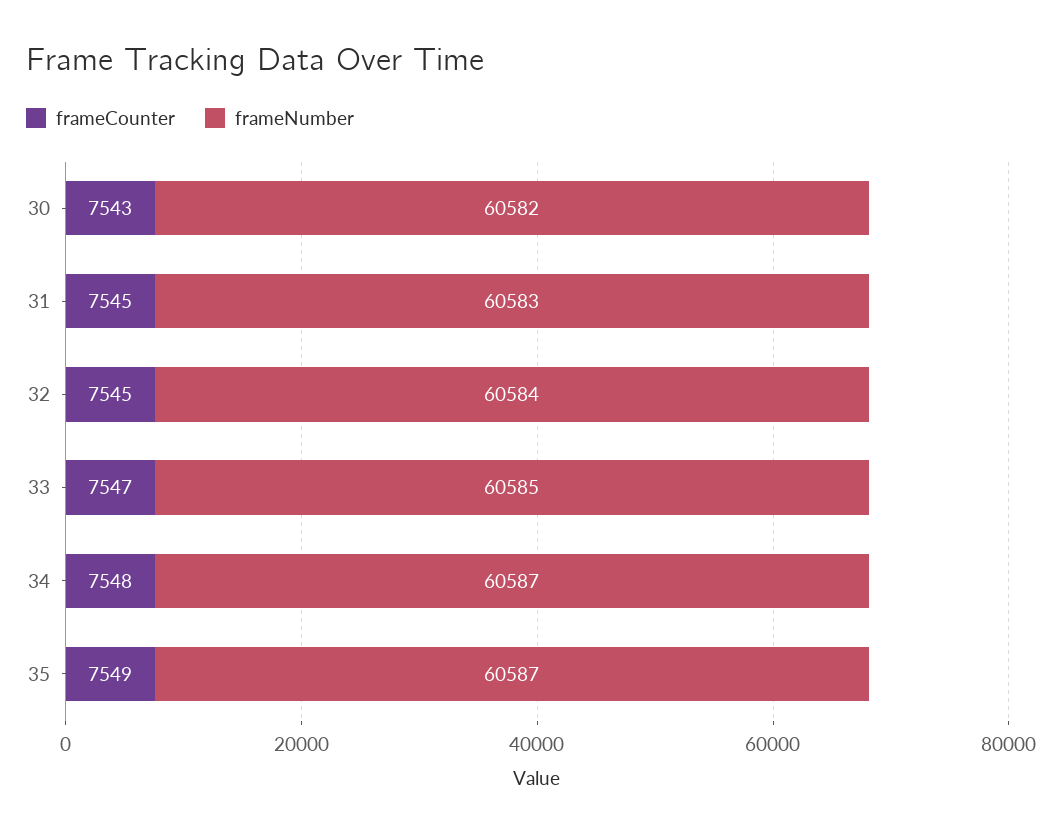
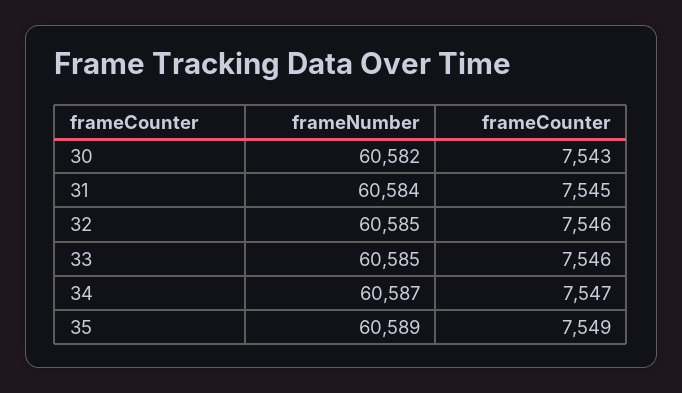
frameNumber, 31: 60583 -> 60584
frameCounter, 32: 7545 -> 7546
frameNumber, 32: 60584 -> 60585
frameCounter, 33: 7547 -> 7546
frameCounter, 34: 7548 -> 7547
frameNumber, 35: 60587 -> 60589

